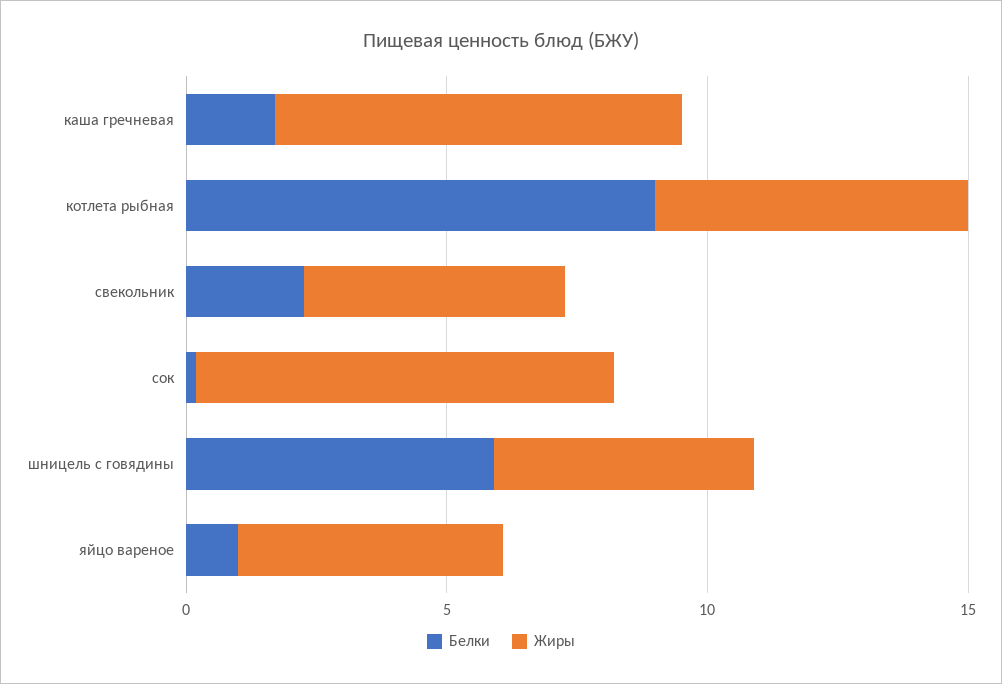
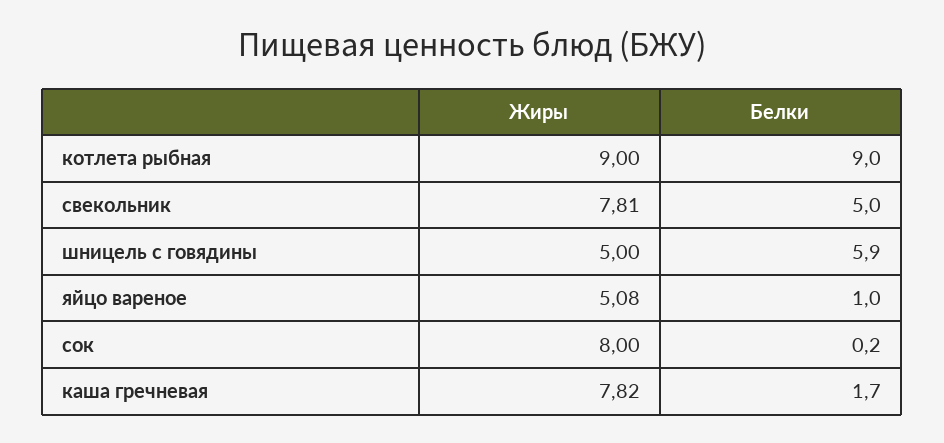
Жиры, котлета рыбная: 6 -> 9
Белки, свекольник: 2 -> 5
Жиры, свекольник: 5 -> 7.81

